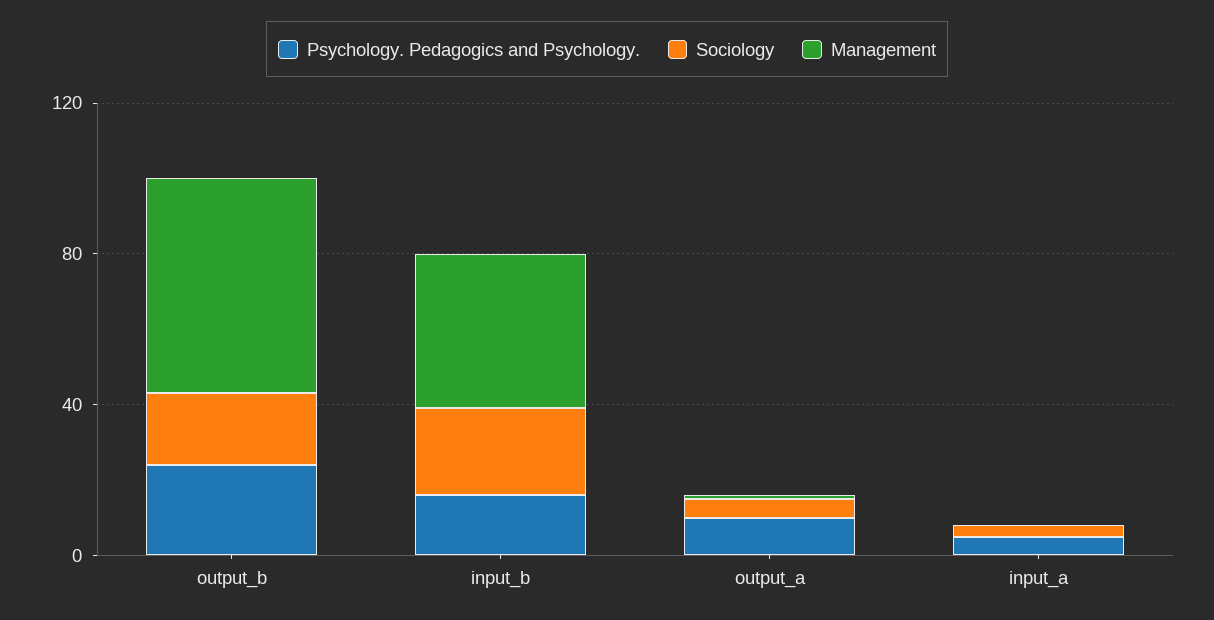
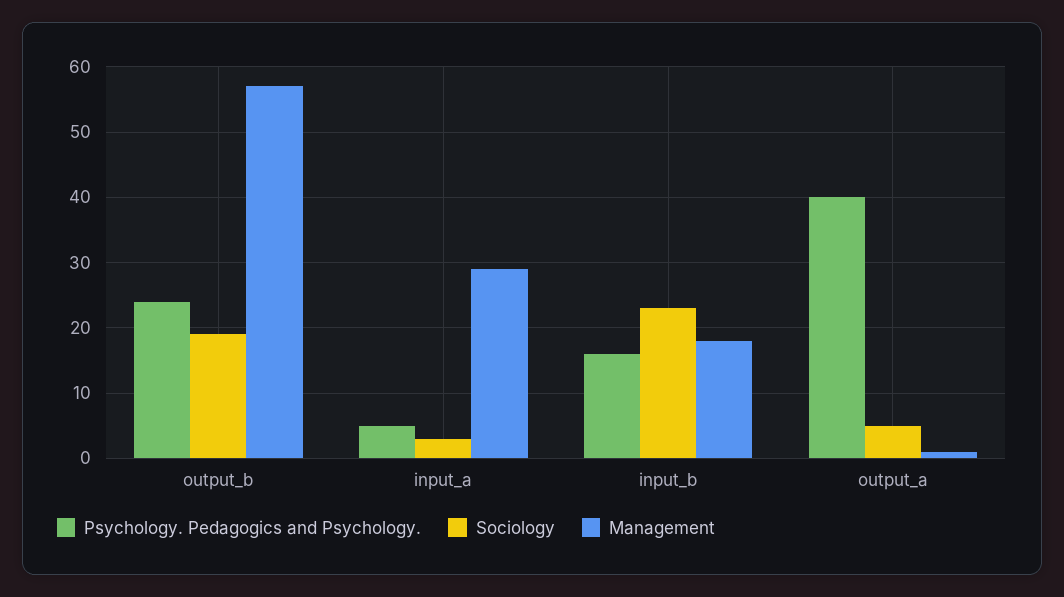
Management, input_b: 40 -> 18
Psychology. Pedagogics and Psychology., output_a: 10 -> 40
Management, input_a: 0 -> 29

